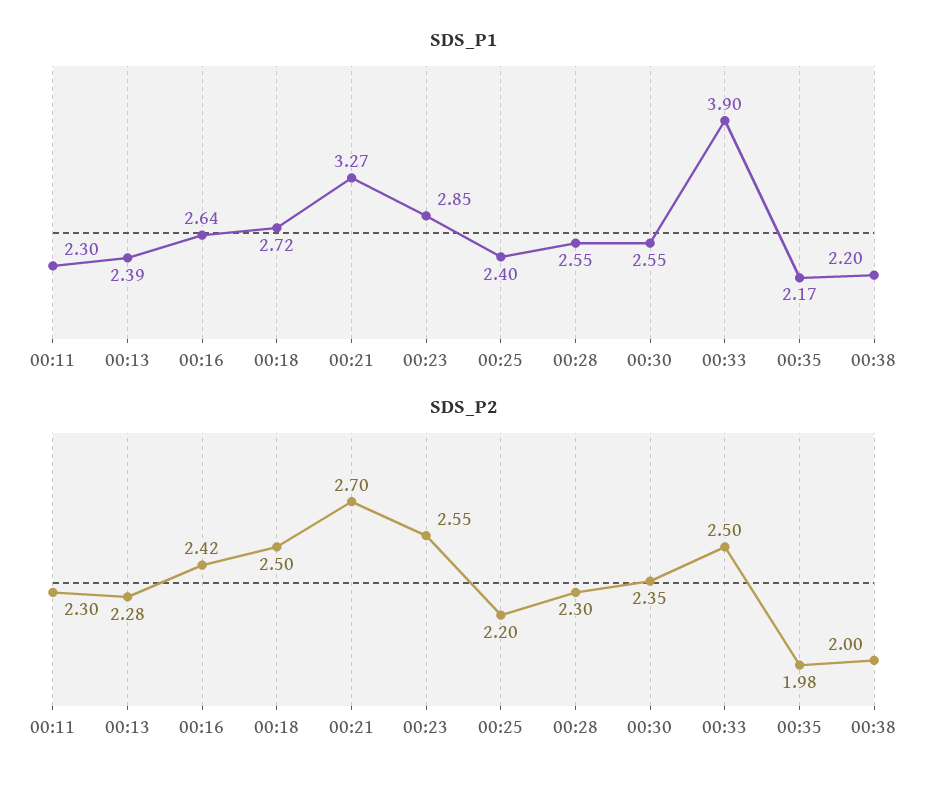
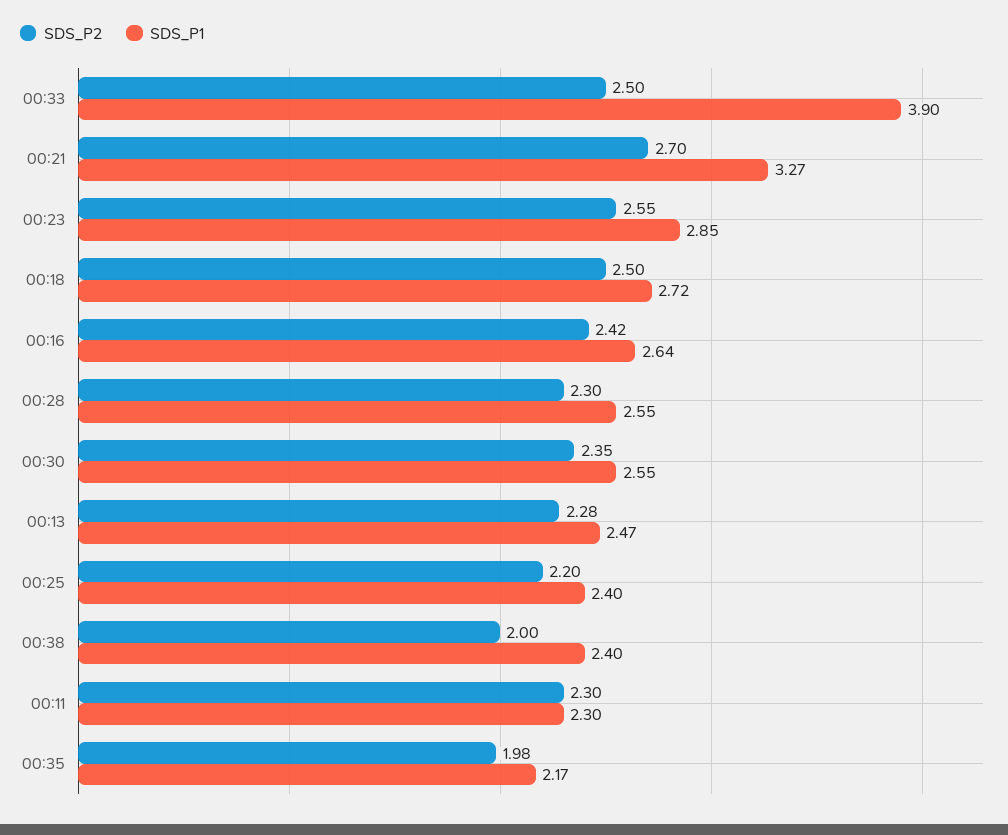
SDS_P1, 00:13: 2.39 -> 2.47
SDS_P1, 00:38: 2.2 -> 2.4

